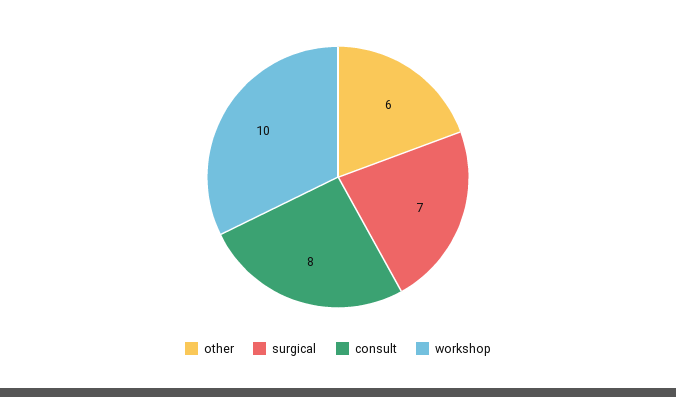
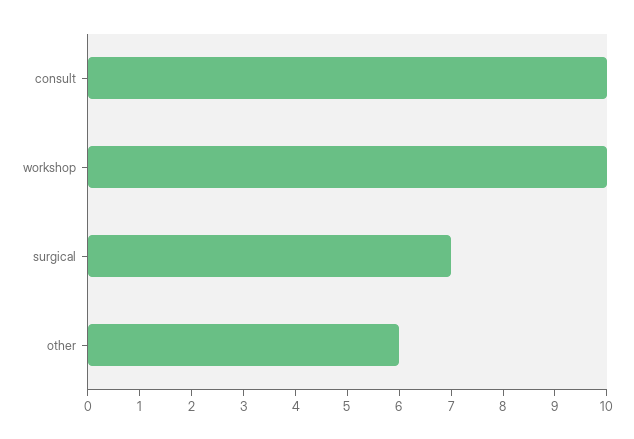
consult: 8 -> 10

